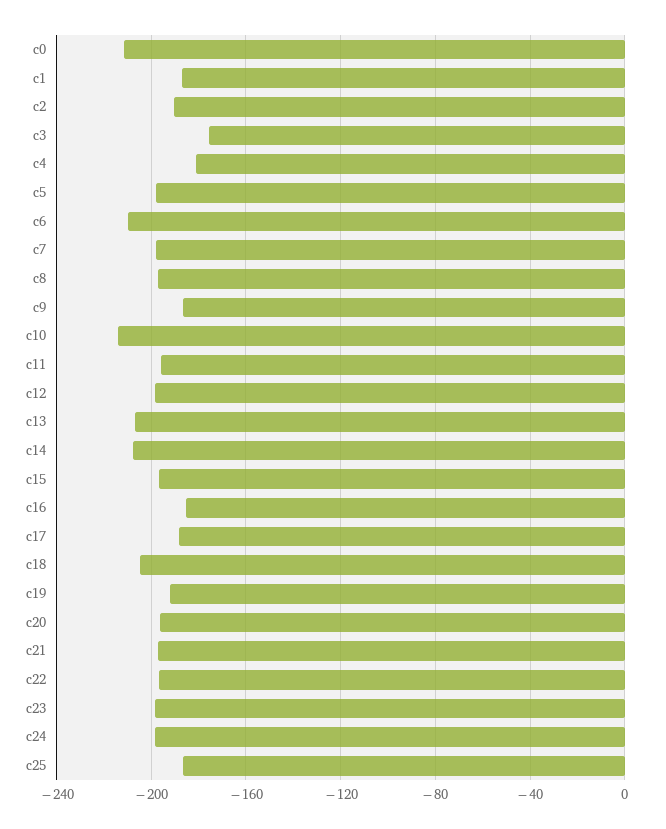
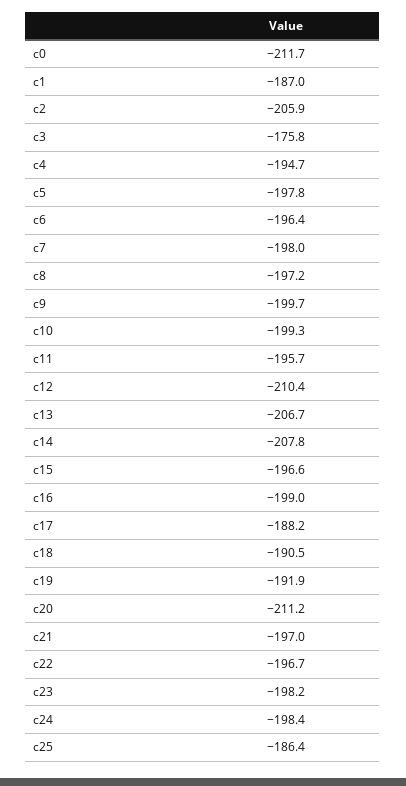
c2: -190 -> -205.9
c4: -180 -> -194.7
c6: -210 -> -196.4
c9: -185 -> -199.7
c10: -215 -> -199.3
c12: -200 -> -210.4
c16: -185 -> -199
c18: -205 -> -190.5
c20: -195 -> -211.2

